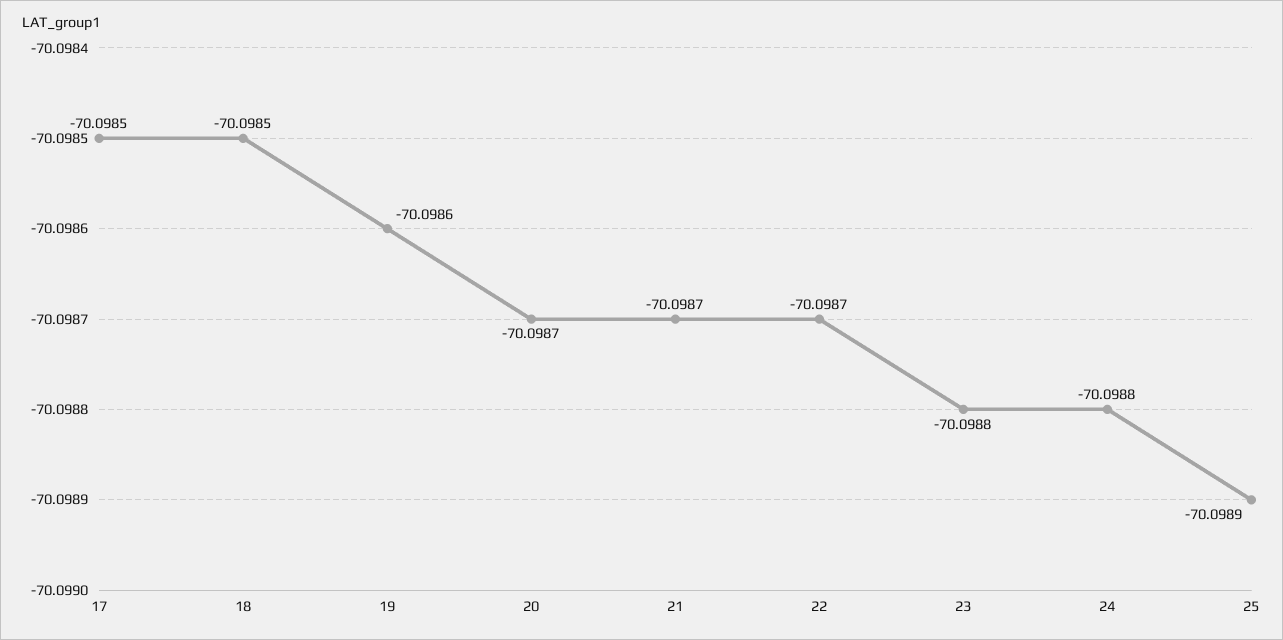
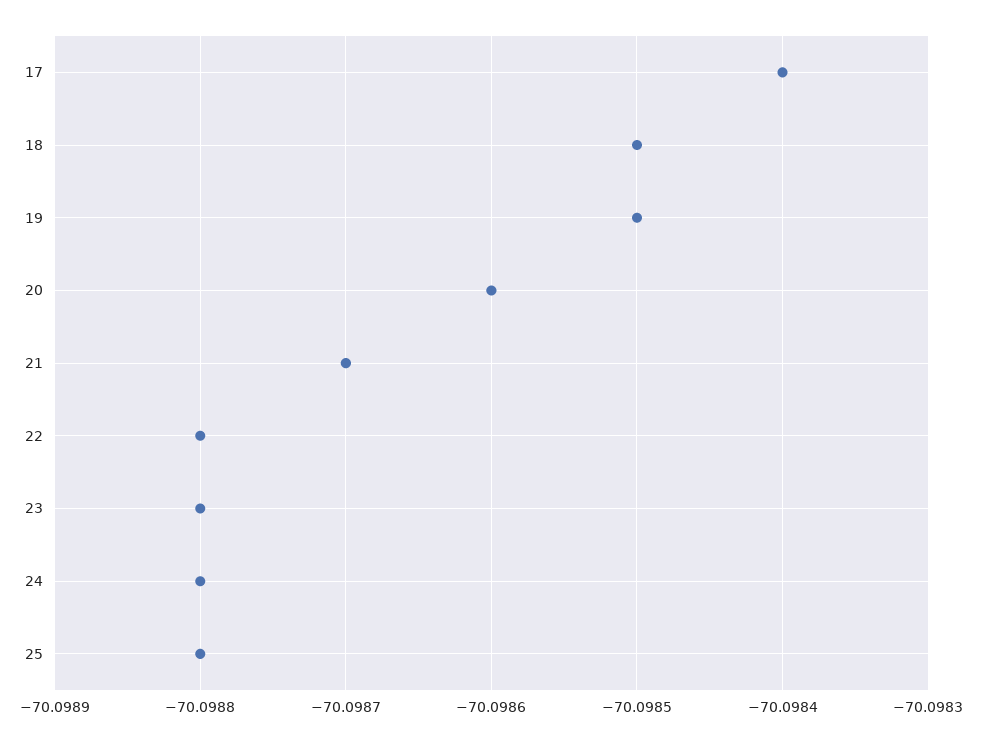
17: -70.0985 -> -70.0984
19: -70.0986 -> -70.0985
20: -70.0987 -> -70.0986
22: -70.0987 -> -70.0988
25: -70.0989 -> -70.0988

